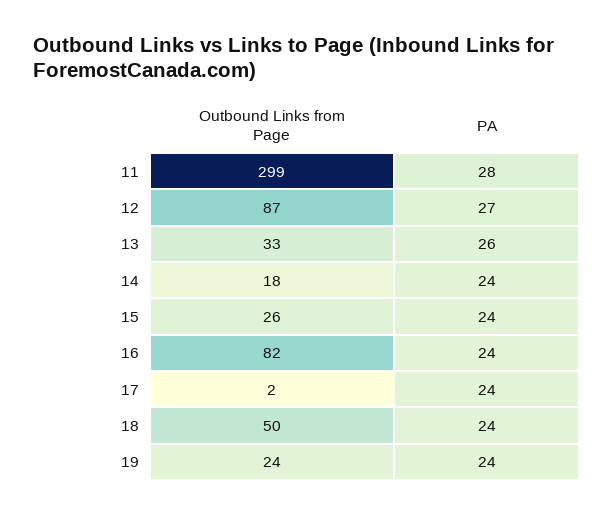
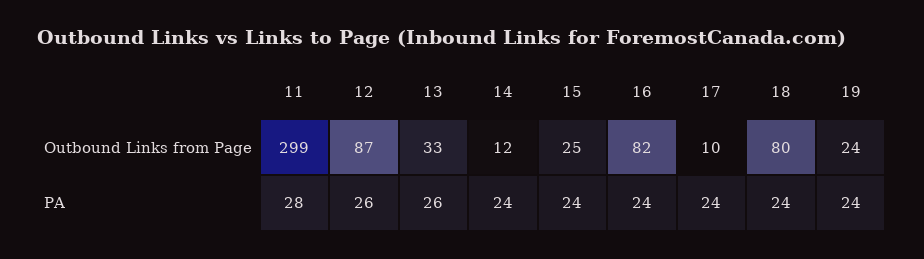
PA, 12: 27 -> 26
Outbound Links from Page, 14: 18 -> 12
Outbound Links from Page, 15: 26 -> 25
Outbound Links from Page, 17: 2 -> 10
Outbound Links from Page, 18: 50 -> 80

